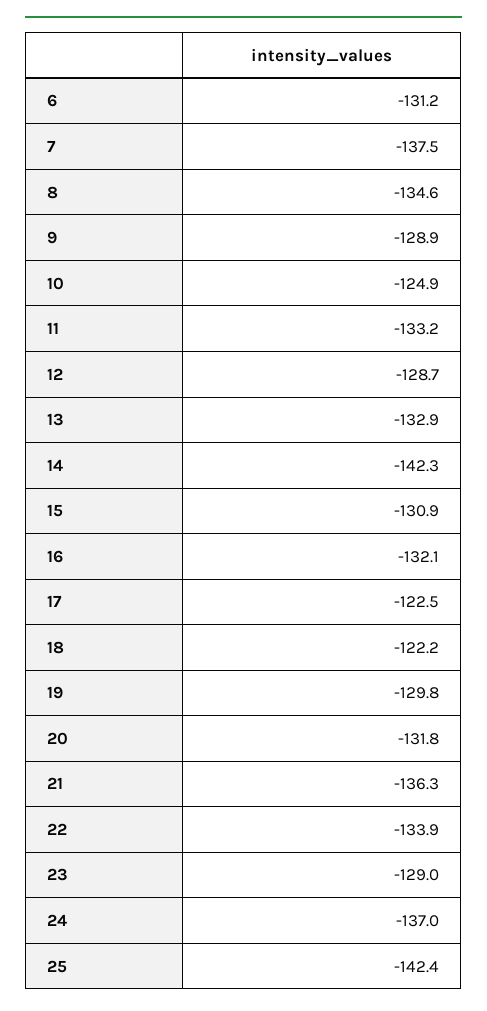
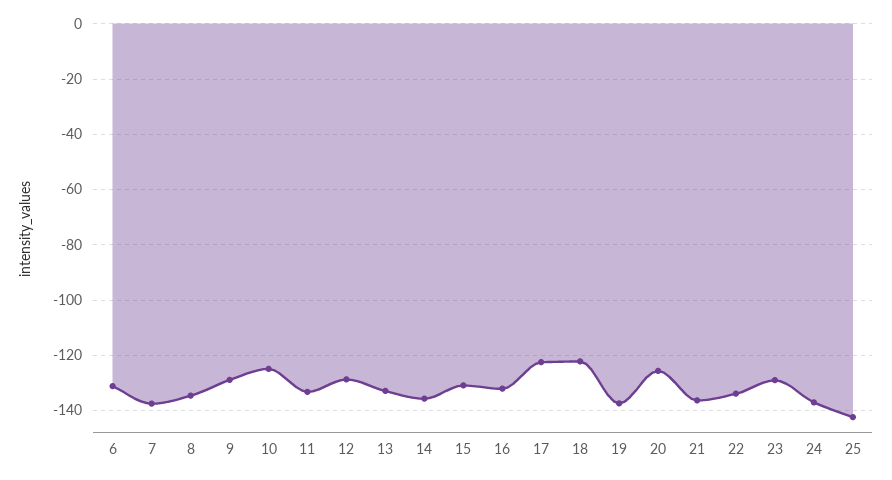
14: -142.3 -> -135
19: -129.8 -> -137.5
20: -131.8 -> -125

